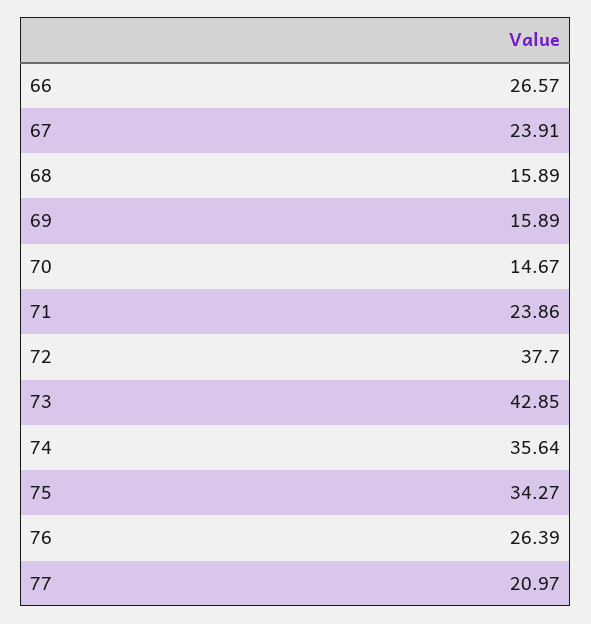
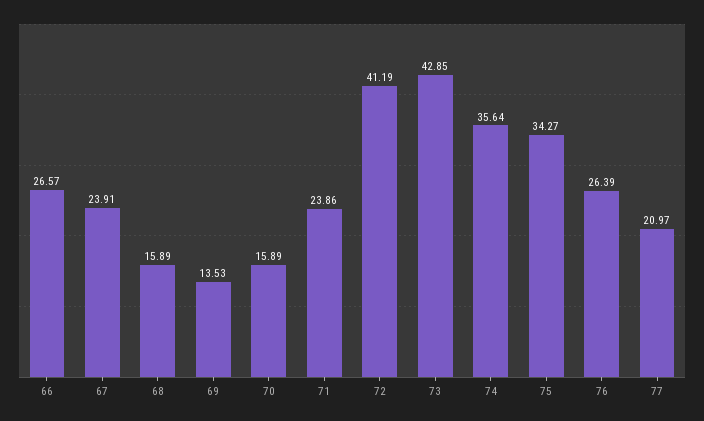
69: 15.89 -> 13.53
70: 14.67 -> 15.89
72: 37.7 -> 41.19

